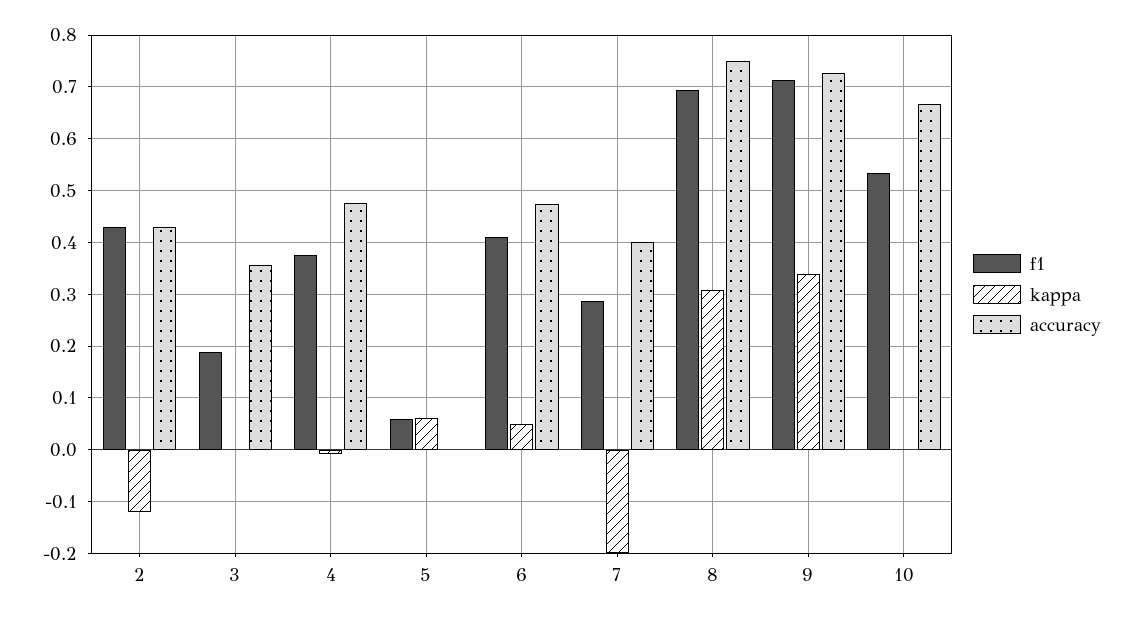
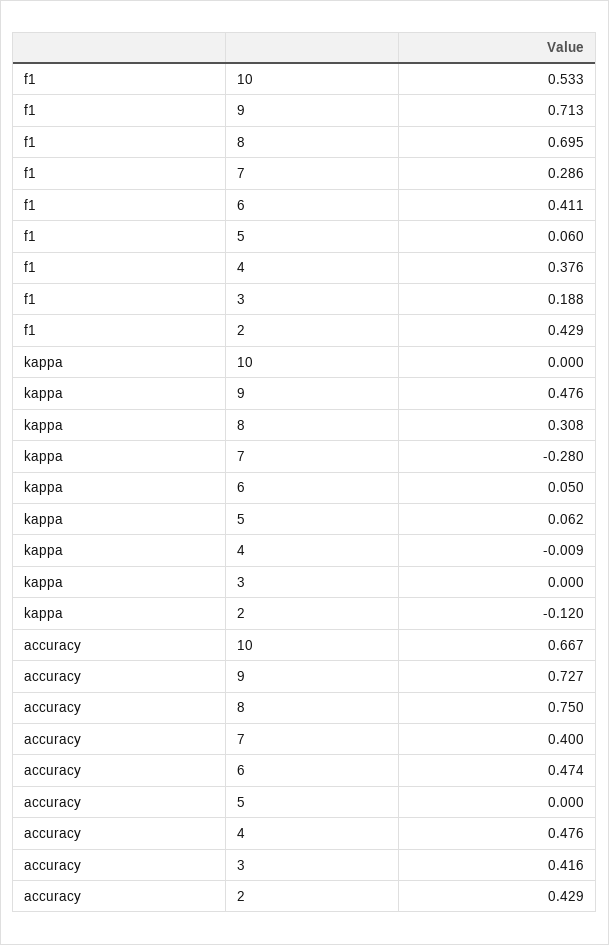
accuracy, 3: 0.36 -> 0.416
kappa, 7: -0.2 -> -0.28
kappa, 9: 0.34 -> 0.476

